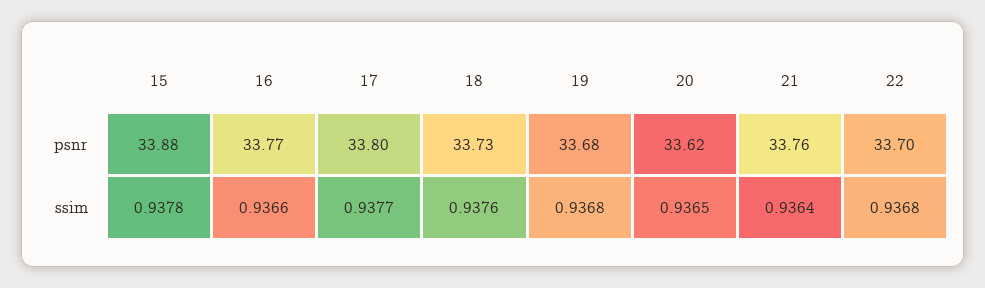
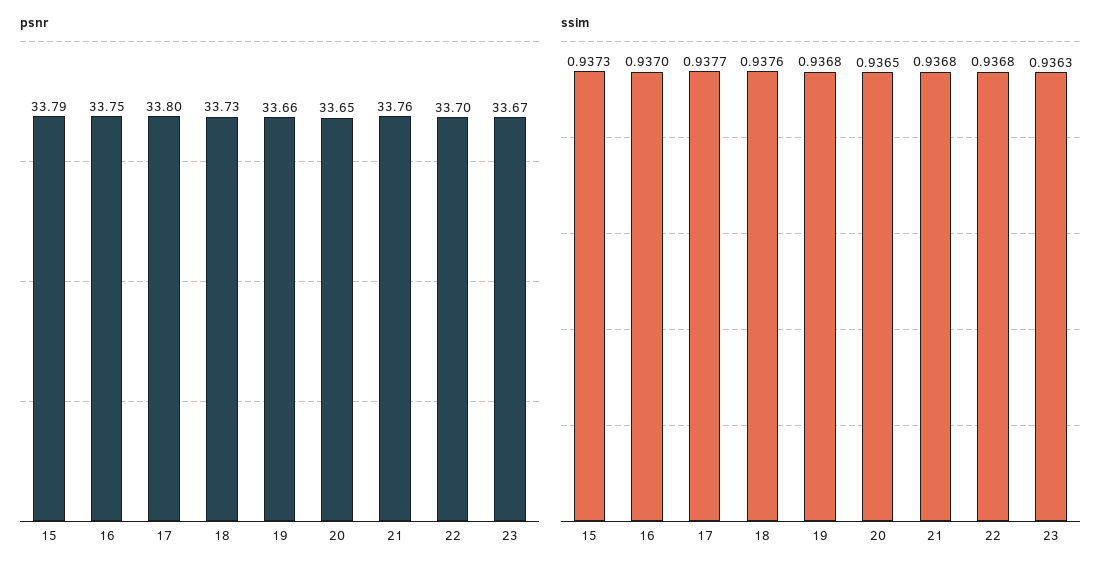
psnr, 15: 33.88 -> 33.79
psnr, 16: 33.77 -> 33.75
psnr, 19: 33.68 -> 33.66
psnr, 20: 33.62 -> 33.65
ssim, 15: 0.9378 -> 0.9373
ssim, 16: 0.9366 -> 0.937
ssim, 21: 0.9364 -> 0.9368
psnr, 23: none -> 33.67
ssim, 23: none -> 0.9363

